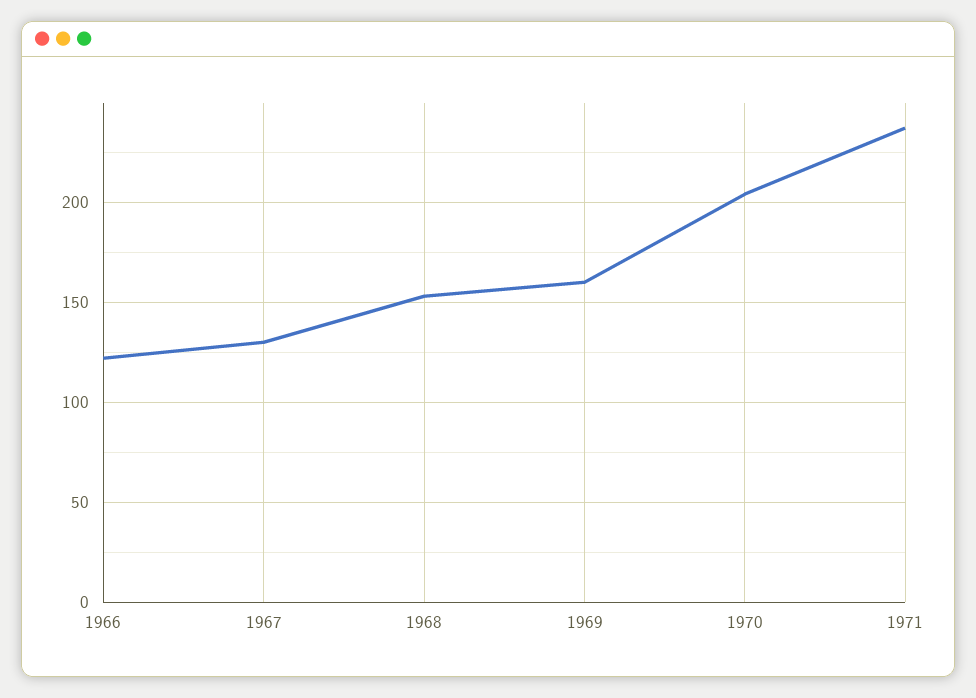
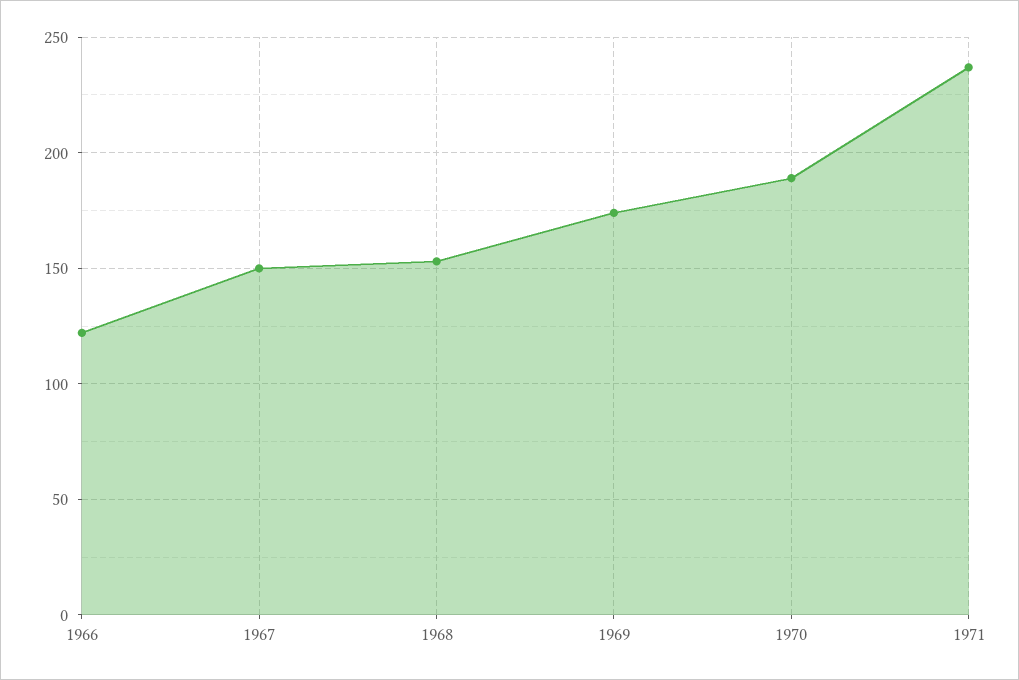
1967: 130 -> 150
1969: 160 -> 175
1970: 205 -> 190

